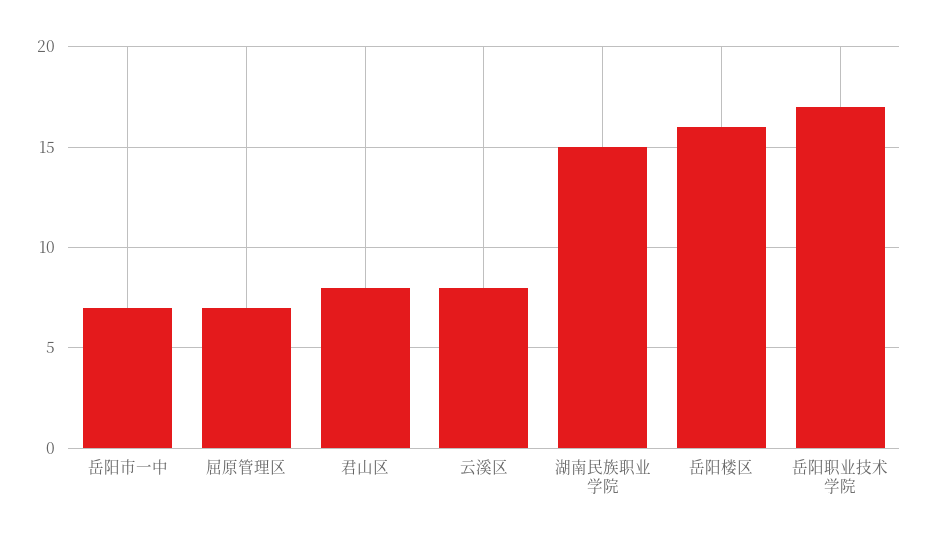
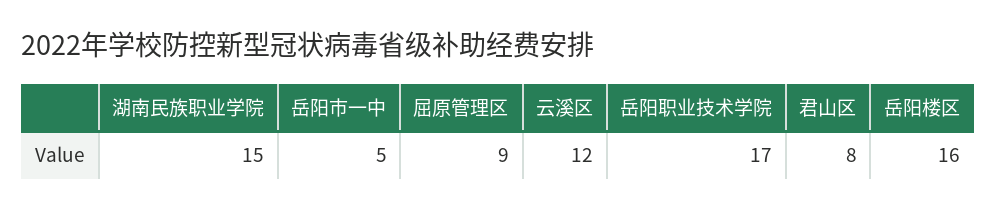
岳阳市一中: 7 -> 5
屈原管理区: 7 -> 9
云溪区: 8 -> 12

